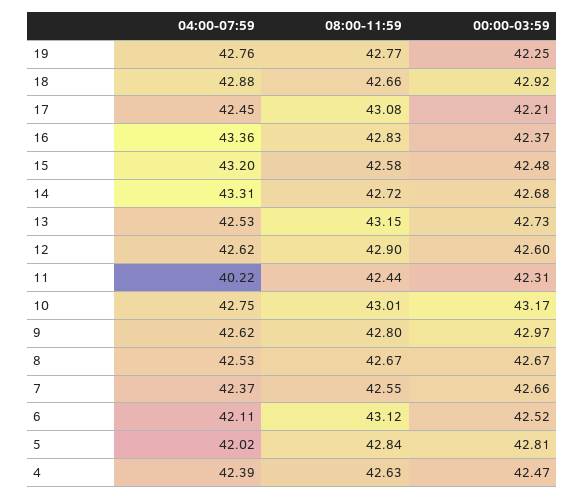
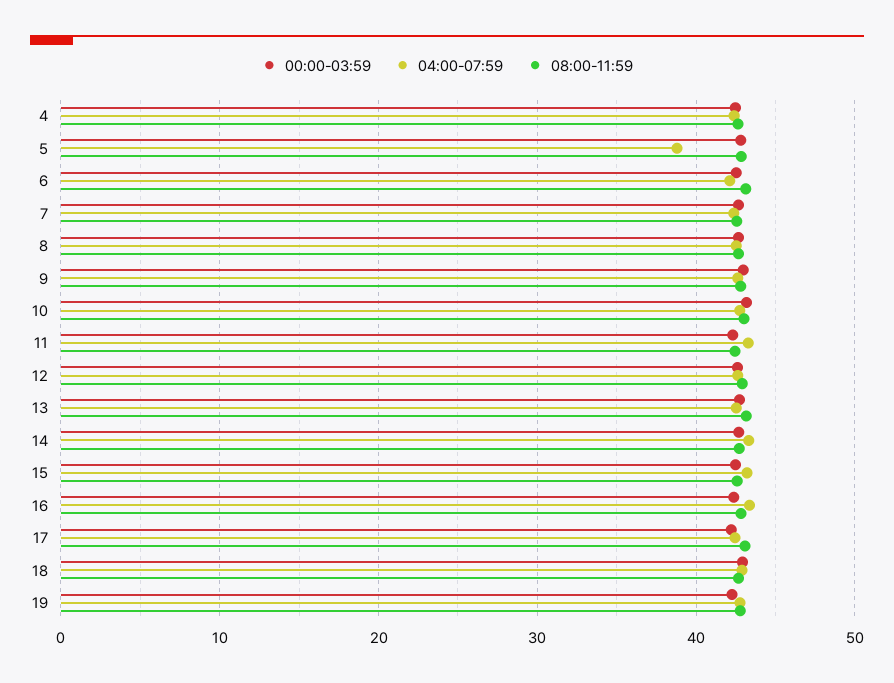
04:00-07:59, 11: 40.22 -> 43
04:00-07:59, 5: 42.02 -> 39

